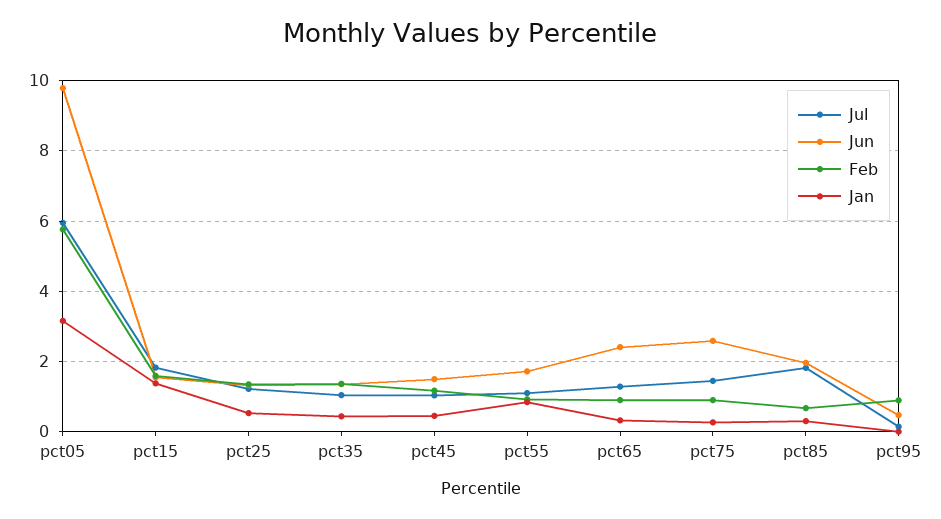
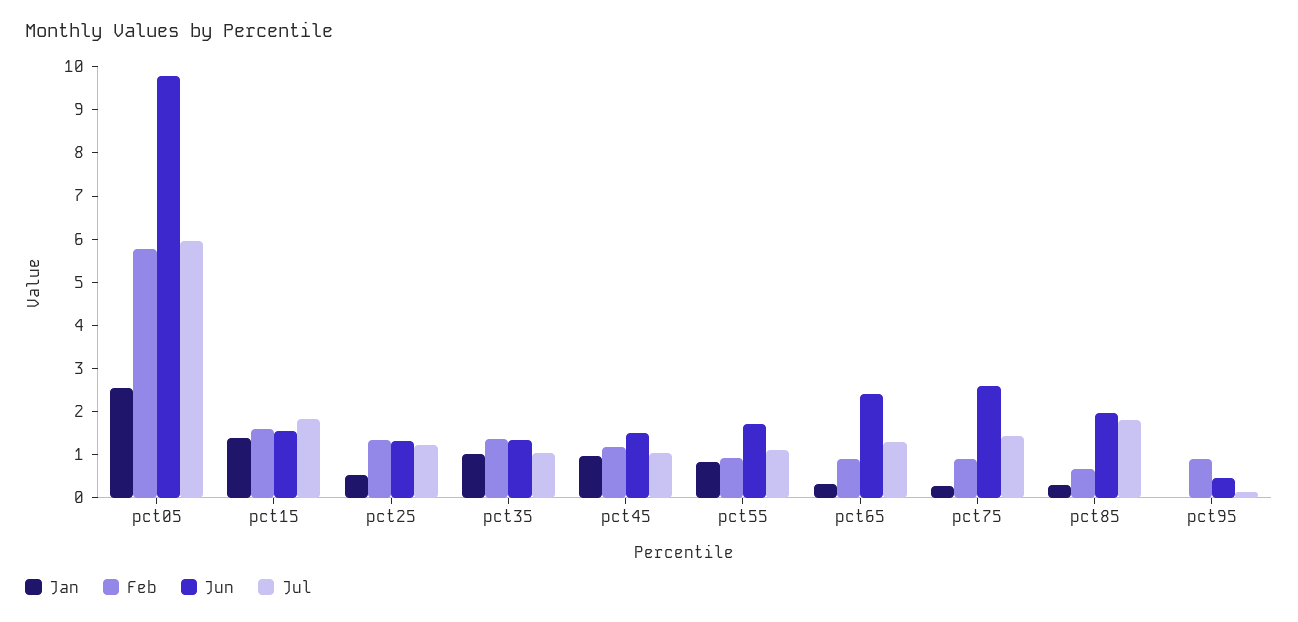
Jan, pct05: 3.2 -> 2.6
Jan, pct35: 0.4 -> 1
Jan, pct45: 0.4 -> 1

